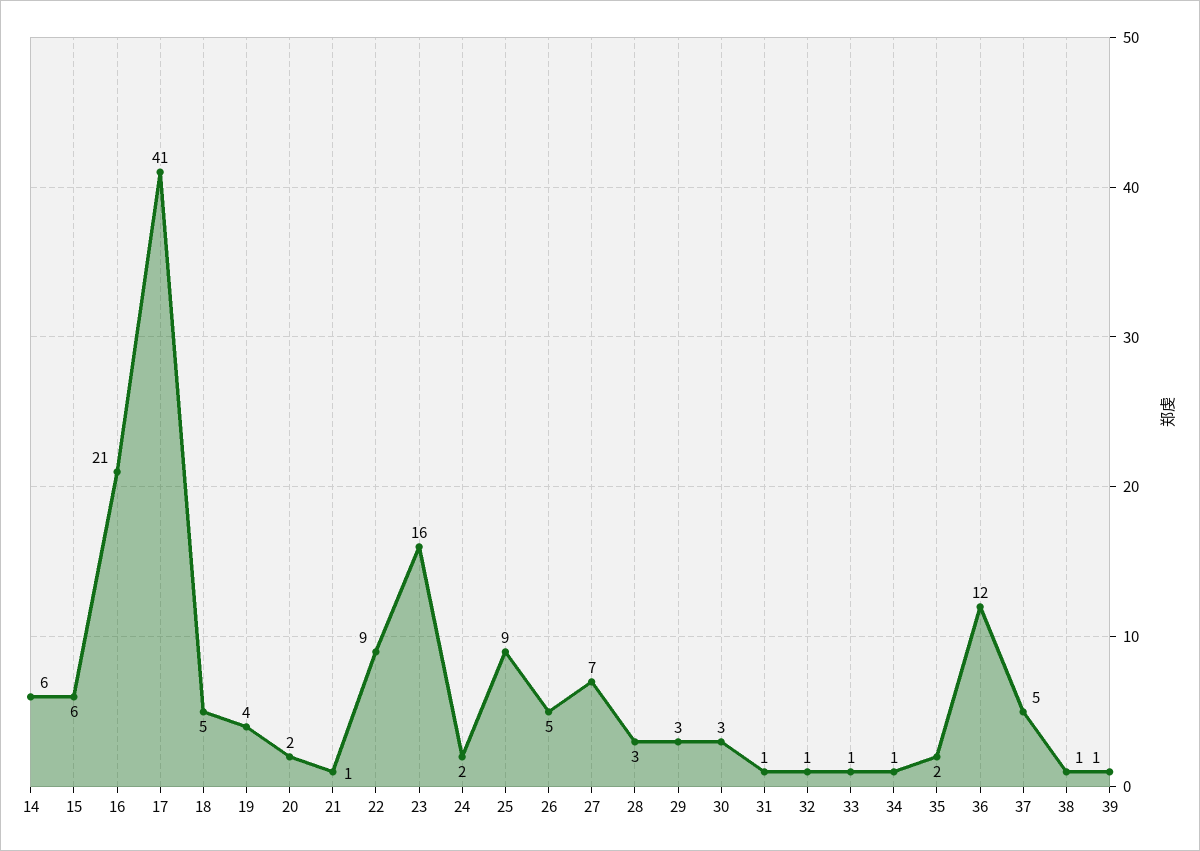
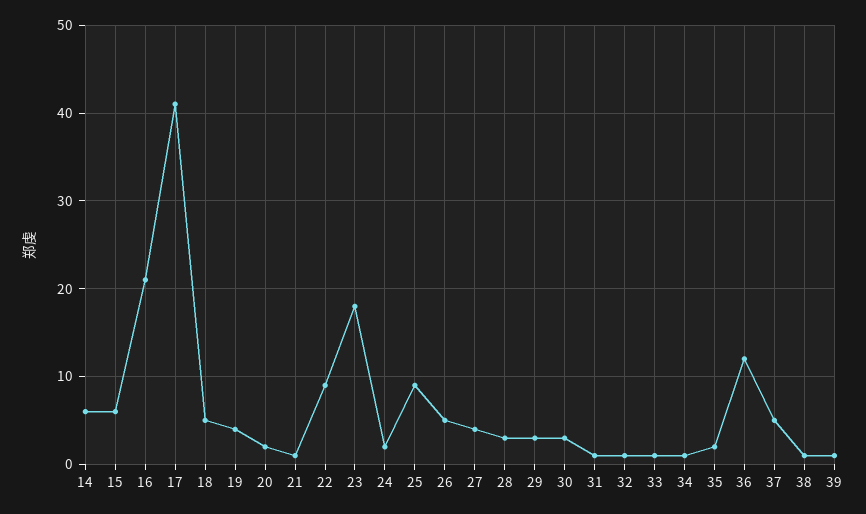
23: 16 -> 18
27: 7 -> 4

